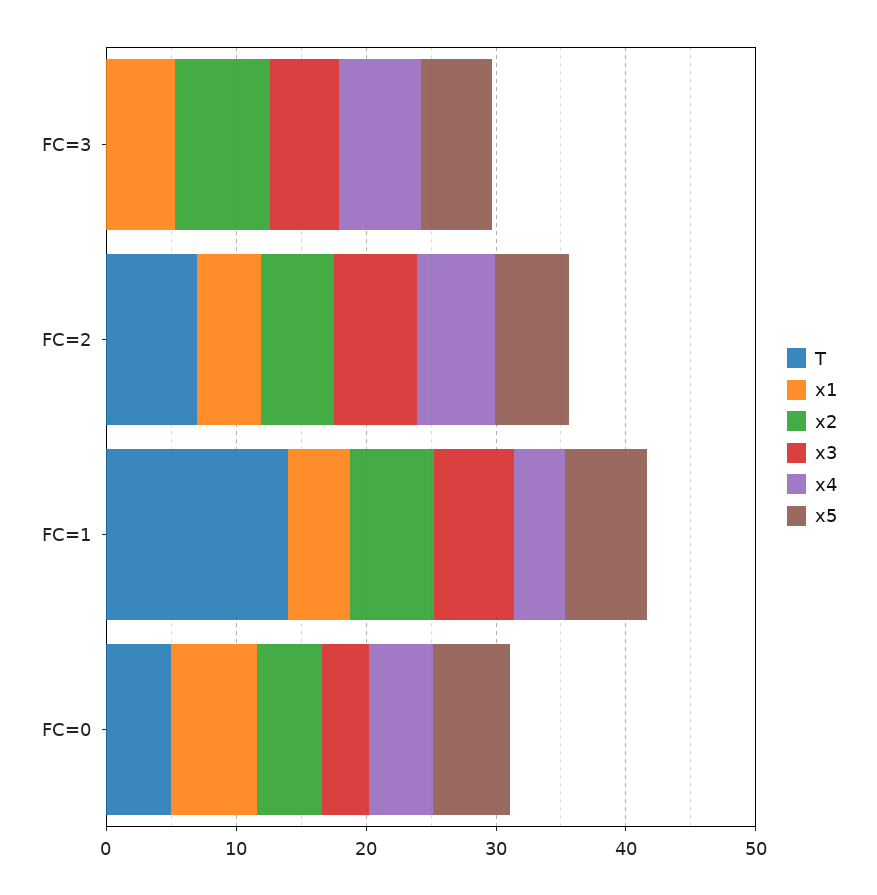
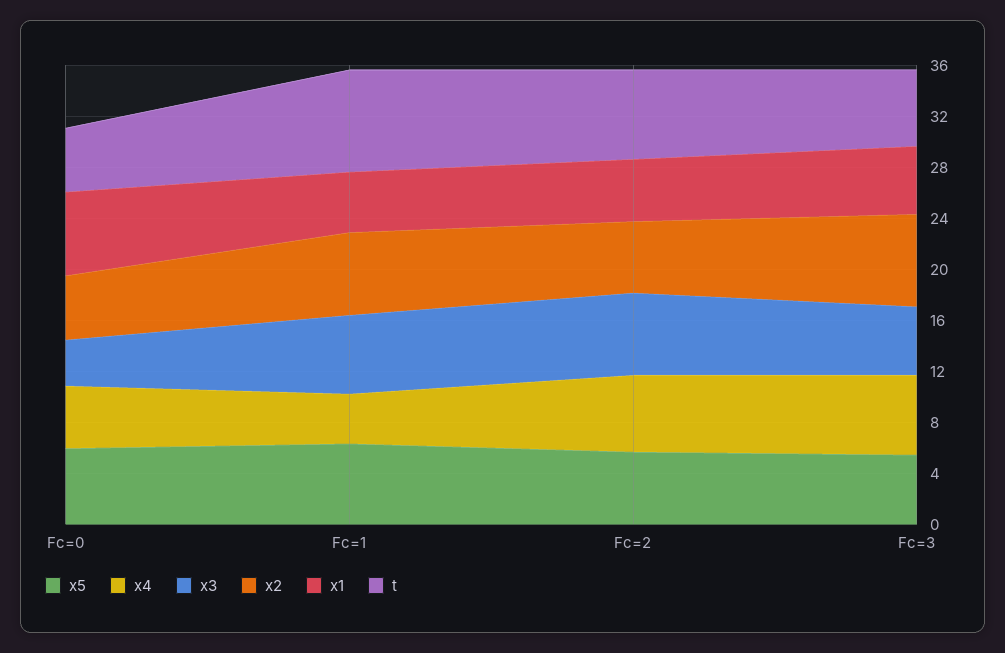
T, FC=3: 0 -> 6
T, FC=1: 14 -> 8

